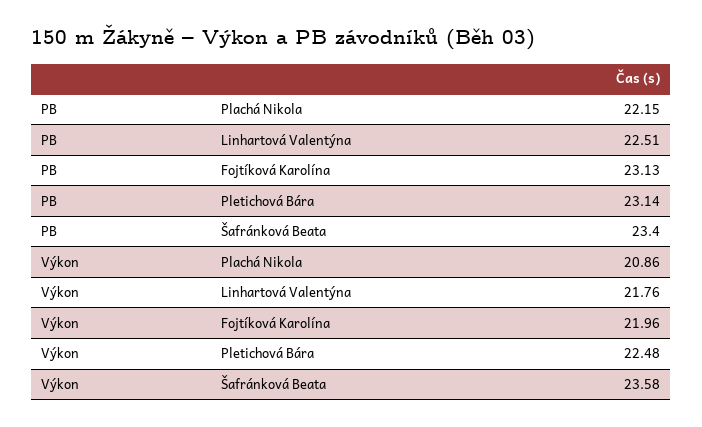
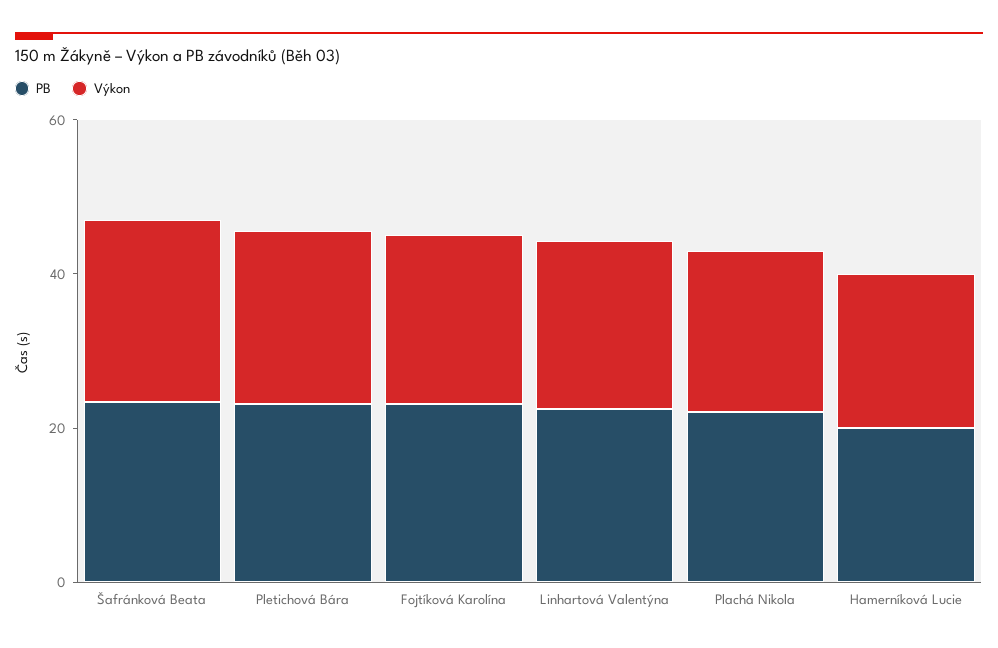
PB, Hamerníková Lucie: none -> 20
Výkon, Hamerníková Lucie: none -> 20

